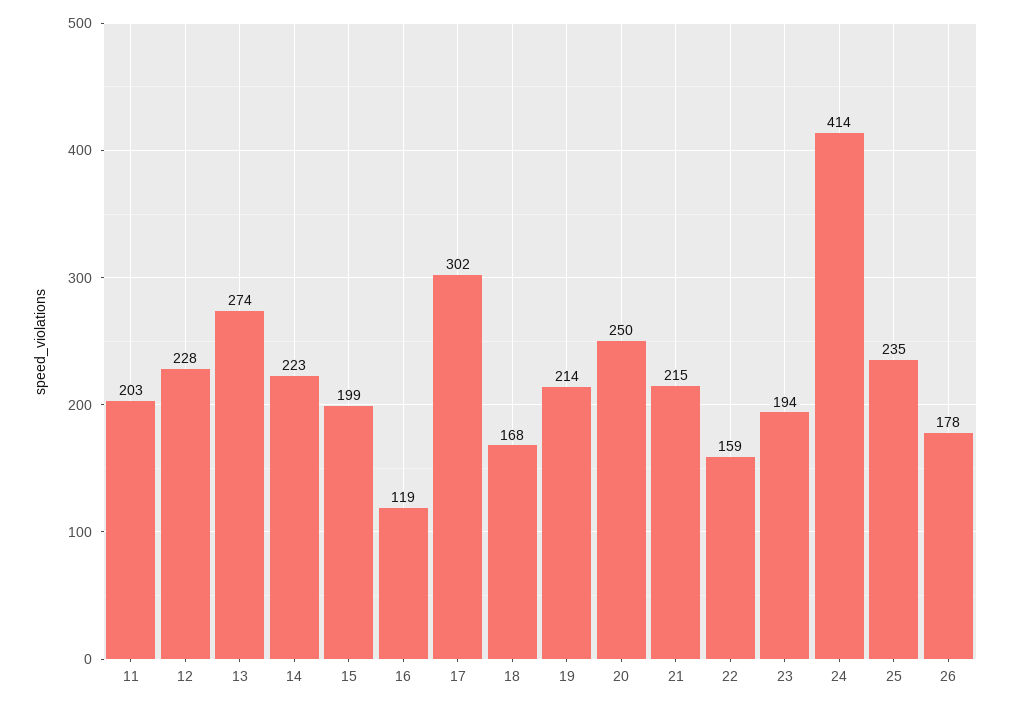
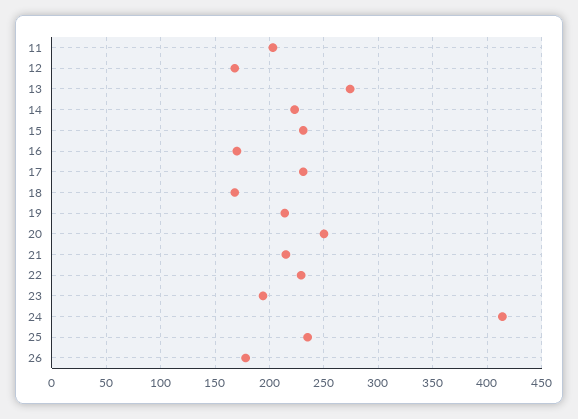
12: 228 -> 170
15: 199 -> 230
16: 119 -> 170
17: 302 -> 230
22: 159 -> 230

